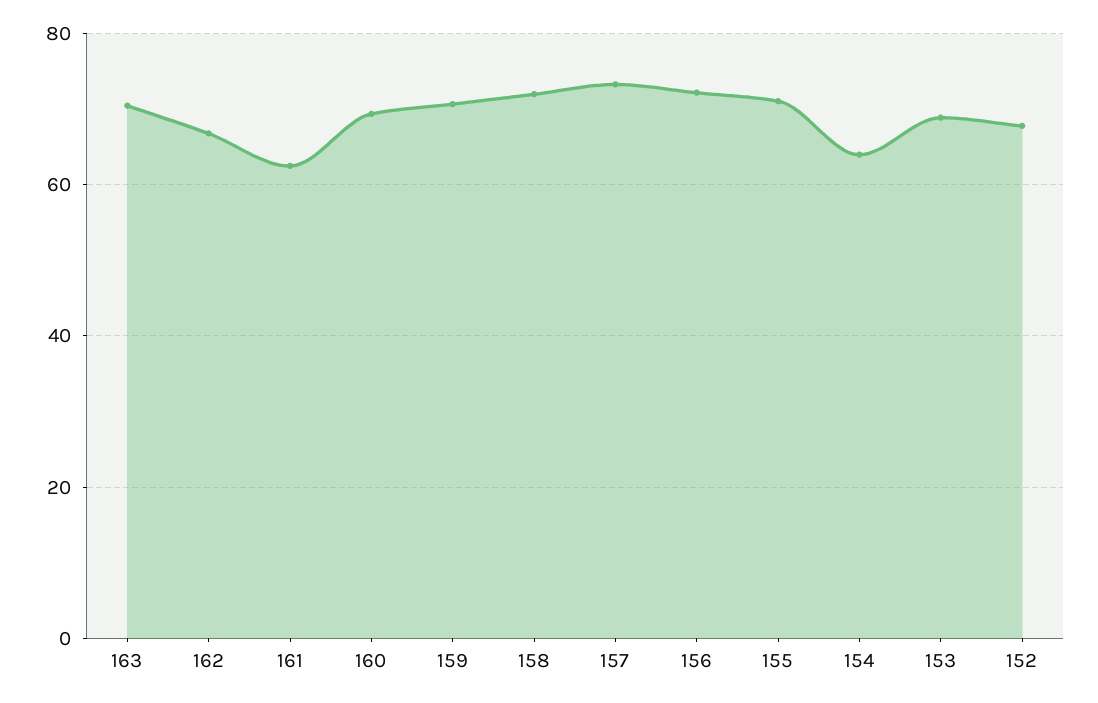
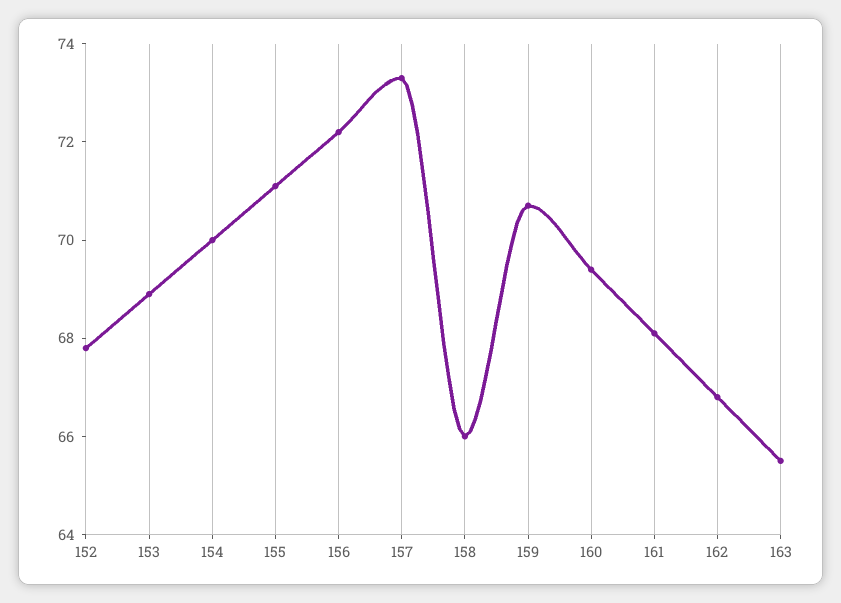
163: 70 -> 65.5
161: 62 -> 68
158: 72 -> 66
154: 64 -> 70

